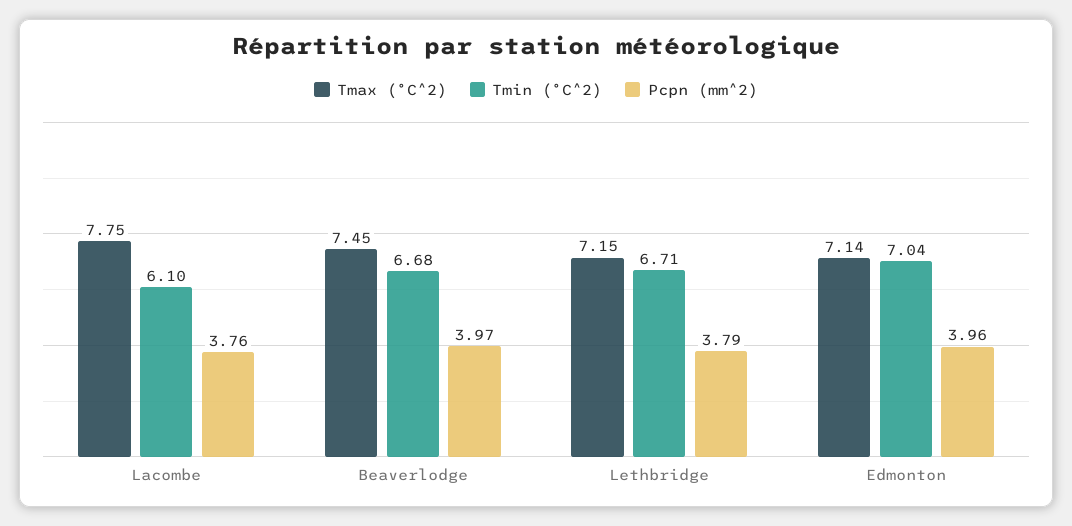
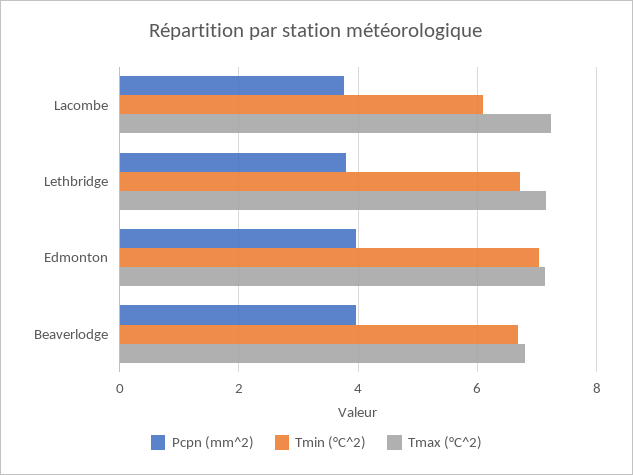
Tmax (°C^2), Lacombe: 7.75 -> 7.2
Tmax (°C^2), Beaverlodge: 7.45 -> 6.8

